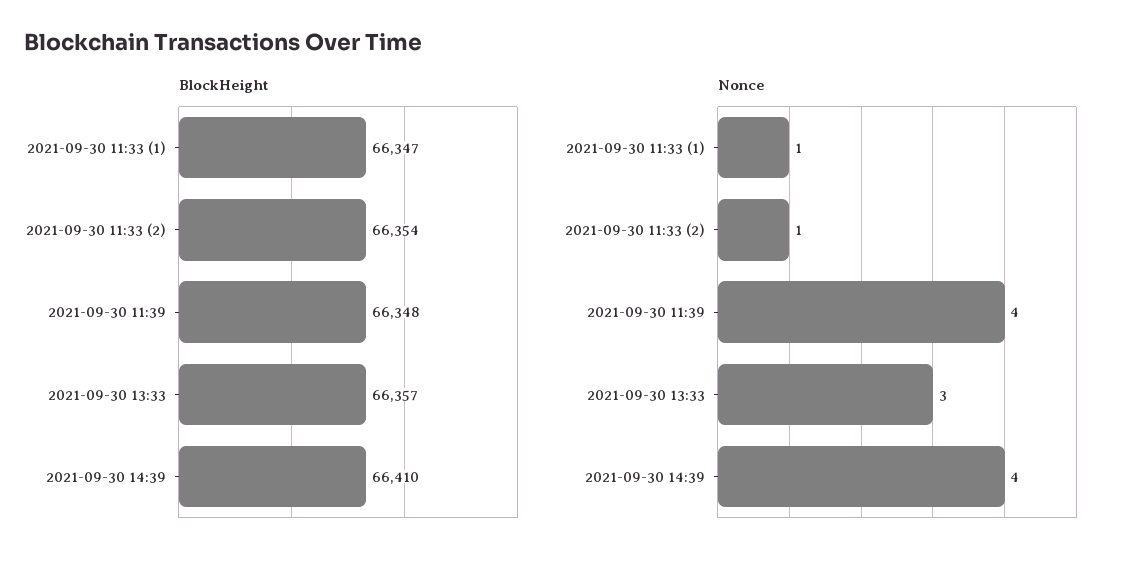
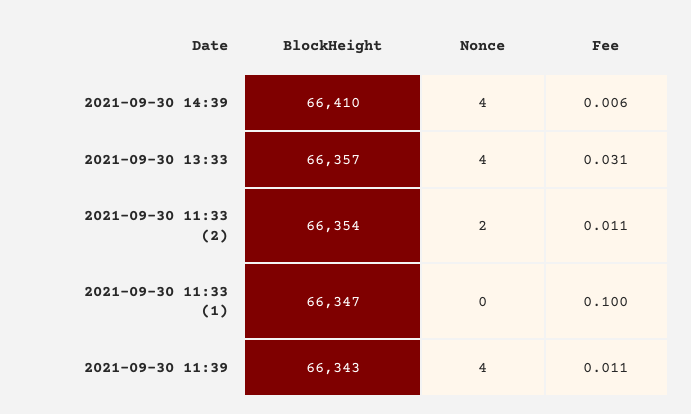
BlockHeight, 2021-09-30 11:39: 66348 -> 66343
Nonce, 2021-09-30 11:33 (1): 1 -> 0
Nonce, 2021-09-30 11:33 (2): 1 -> 2
Nonce, 2021-09-30 13:33: 3 -> 4
Fee, 2021-09-30 14:39: none -> 0.006
Fee, 2021-09-30 13:33: none -> 0.031
Fee, 2021-09-30 11:33 (2): none -> 0.011
Fee, 2021-09-30 11:33 (1): none -> 0.1
Fee, 2021-09-30 11:39: none -> 0.011

